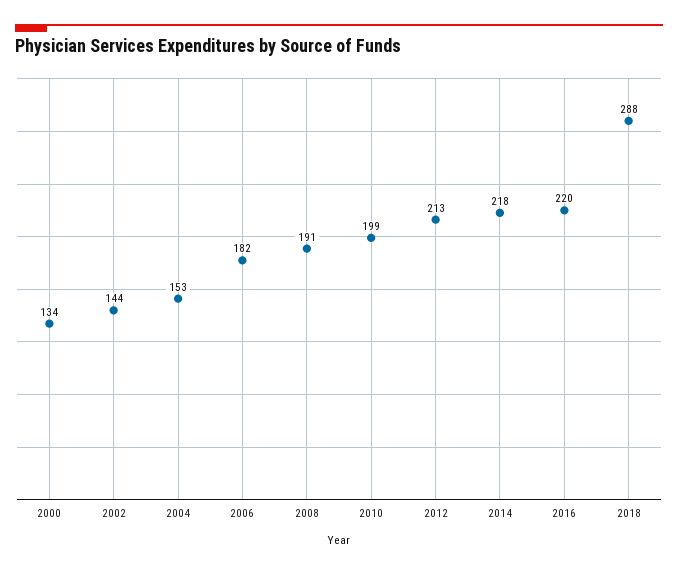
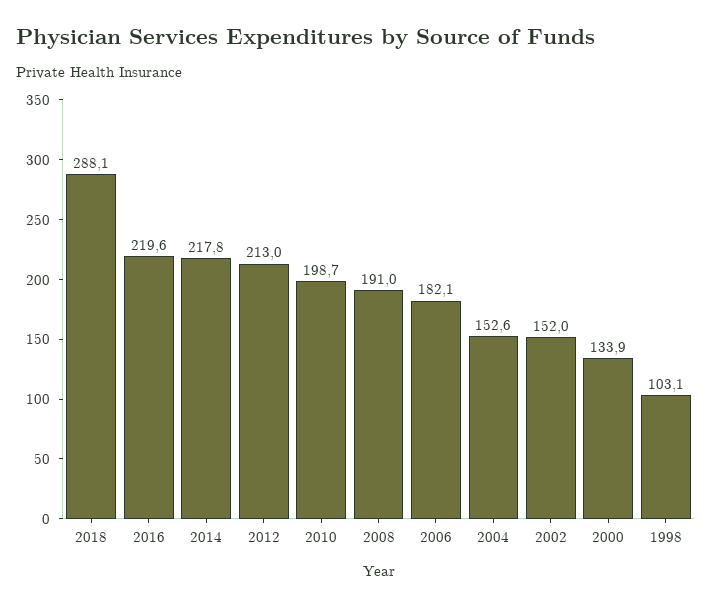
2002: 144 -> 152
1998: none -> 103.1

